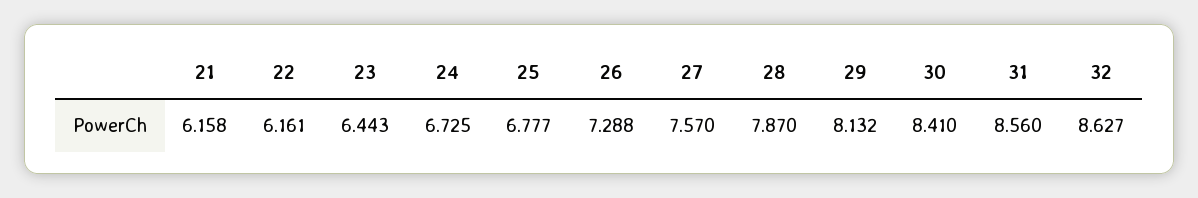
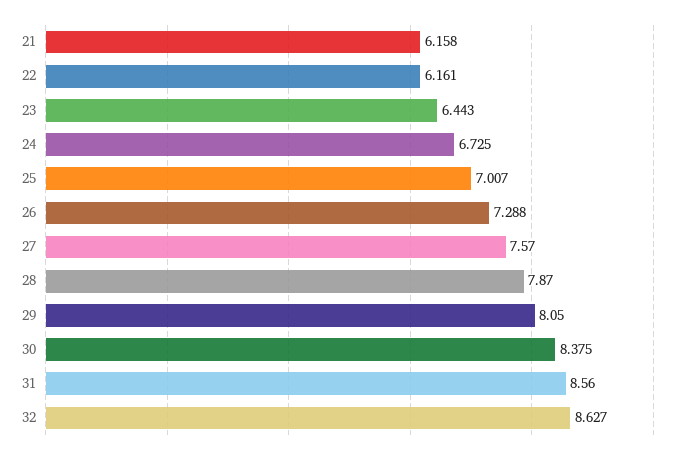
25: 6.777 -> 7.007
29: 8.132 -> 8.05
30: 8.41 -> 8.375

